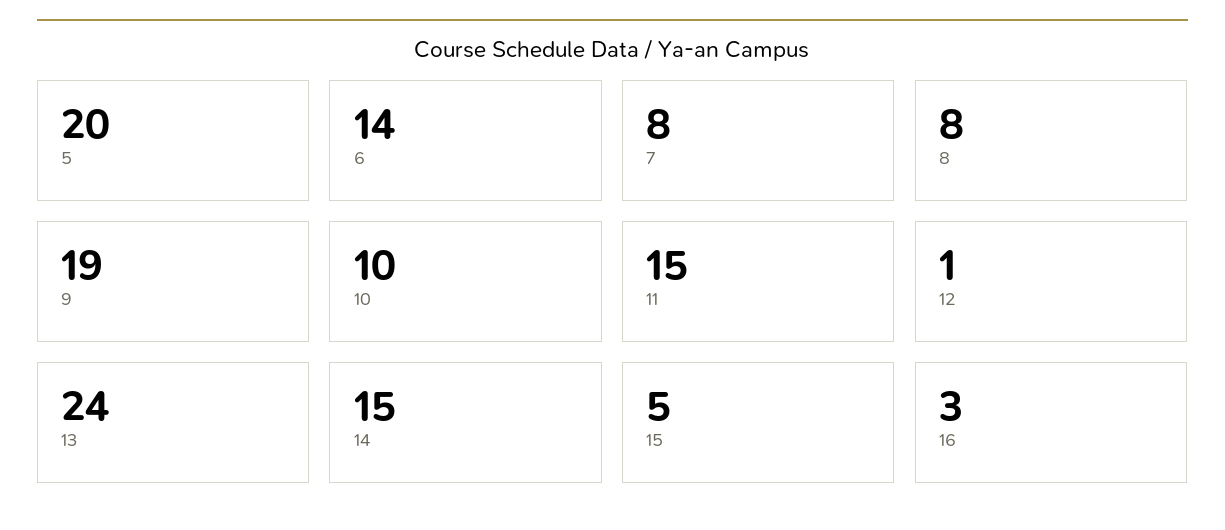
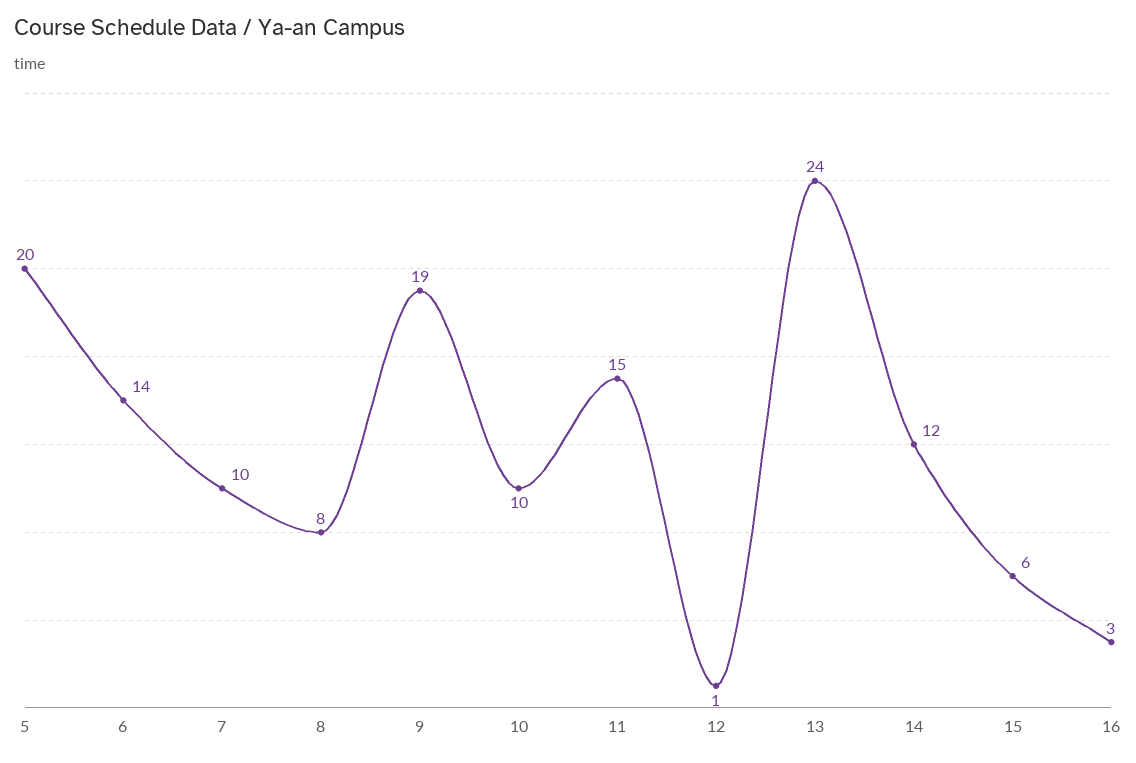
7: 8 -> 10
14: 15 -> 12
15: 5 -> 6

